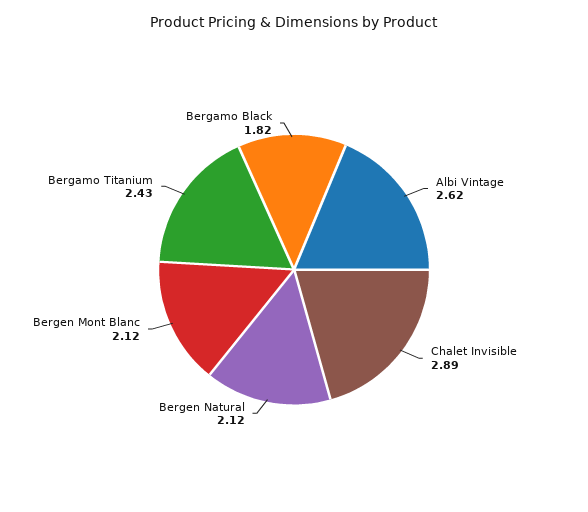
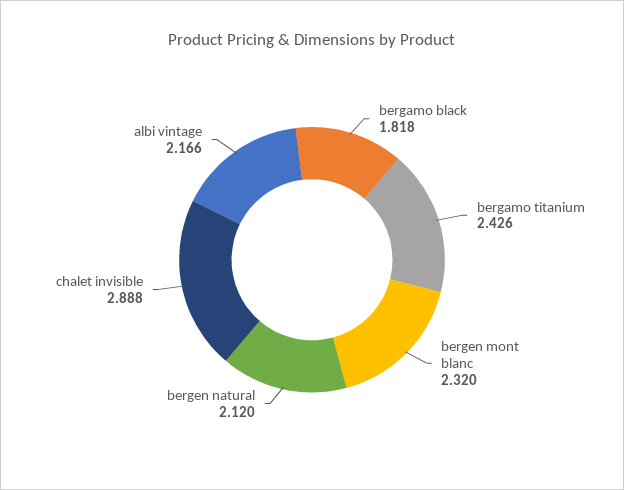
Albi Vintage: 2.62 -> 2.166
Bergen Mont Blanc: 2.12 -> 2.32

